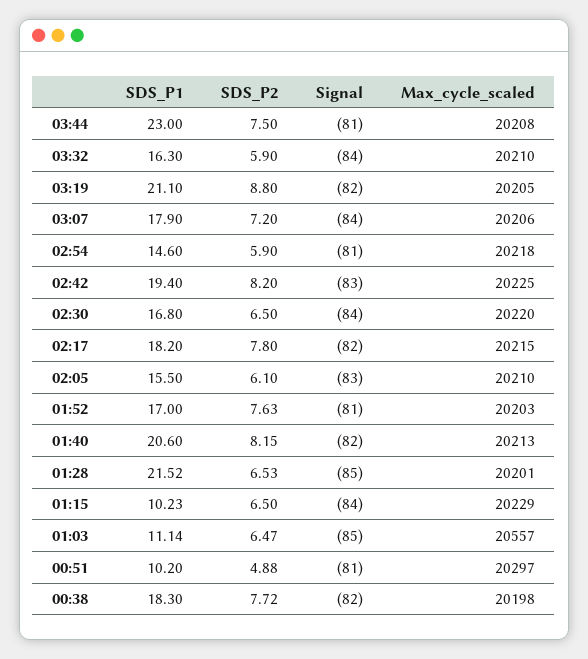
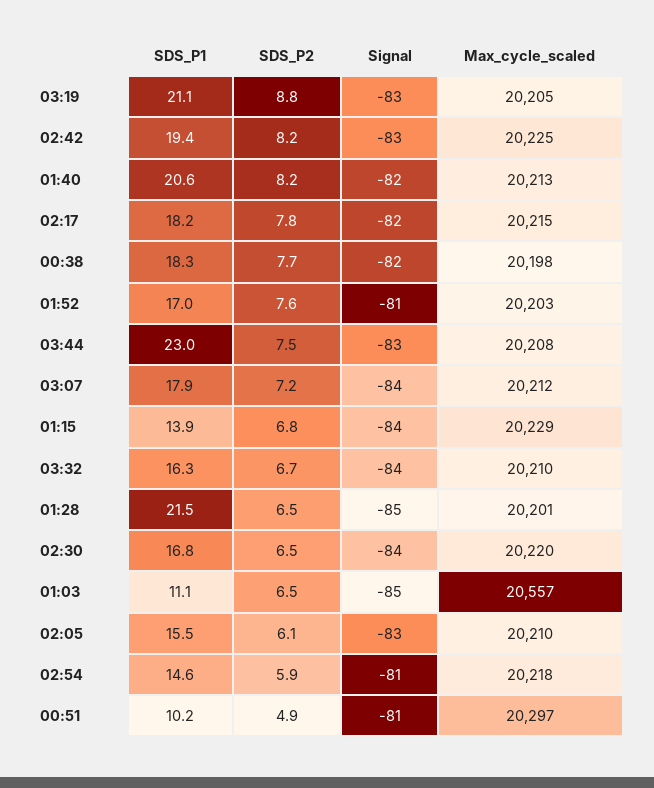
Signal, 03:44: -81 -> -83
SDS_P2, 03:32: 5.9 -> 6.7
Signal, 03:19: -82 -> -83
Max_cycle_scaled, 03:07: 20206 -> 20212
SDS_P1, 01:15: 10.23 -> 13.9
SDS_P2, 01:15: 6.5 -> 6.8

